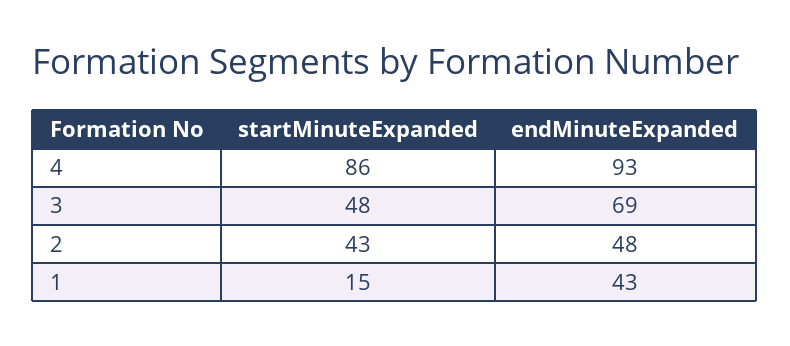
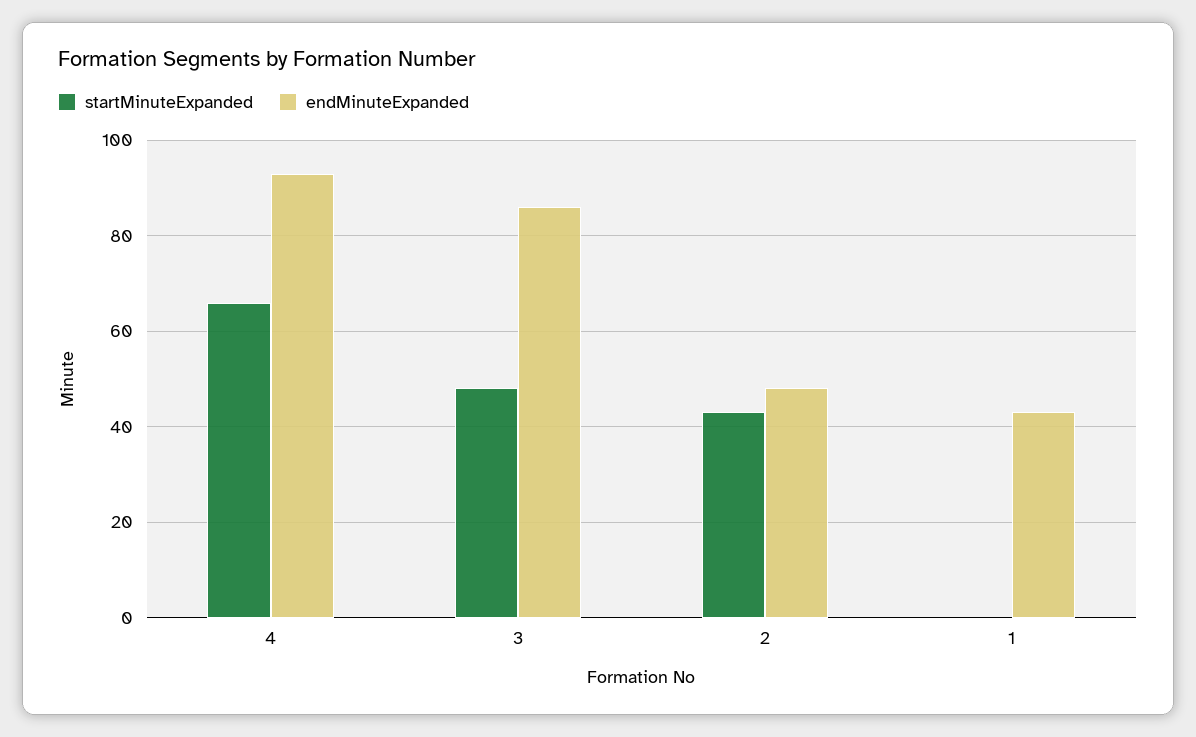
startMinuteExpanded, 4: 86 -> 65
endMinuteExpanded, 3: 69 -> 85
startMinuteExpanded, 1: 15 -> 0

